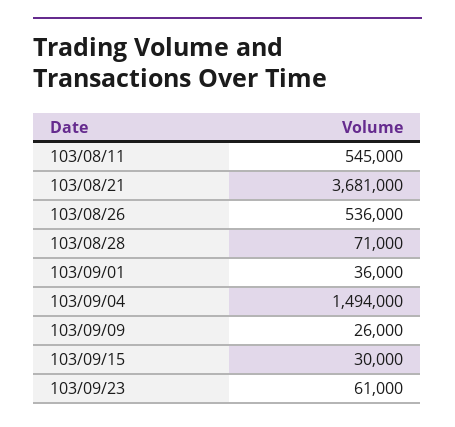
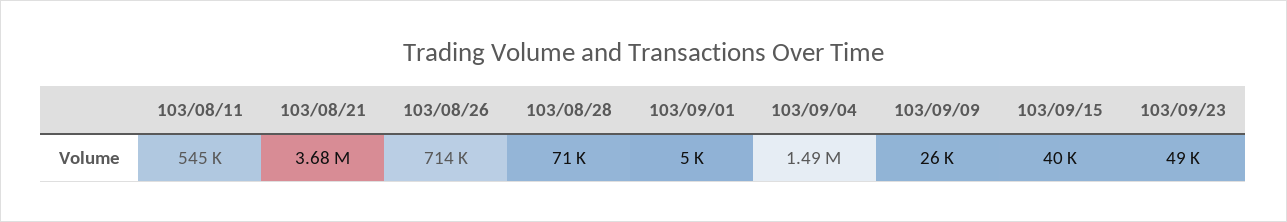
103/08/26: 536000 -> 714000
103/09/01: 36000 -> 5000
103/09/15: 30000 -> 40000
103/09/23: 61000 -> 49000

